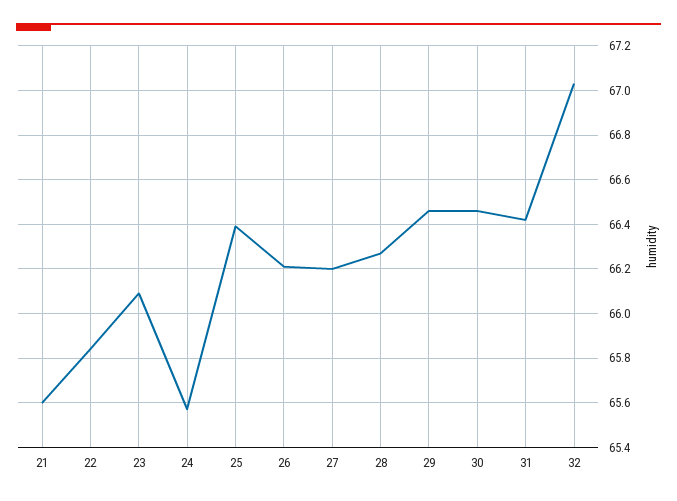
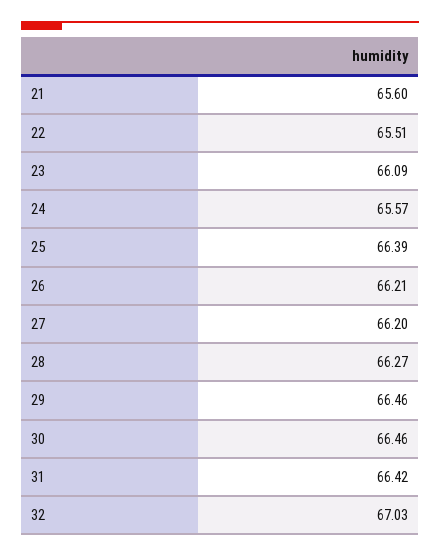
22: 65.85 -> 65.51

